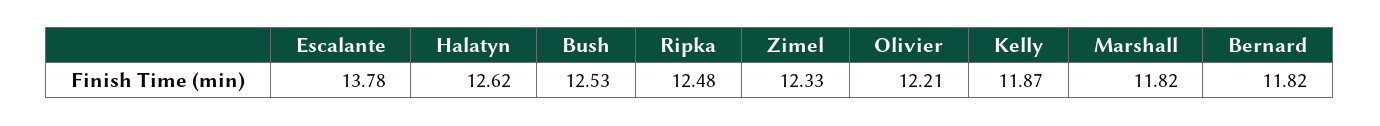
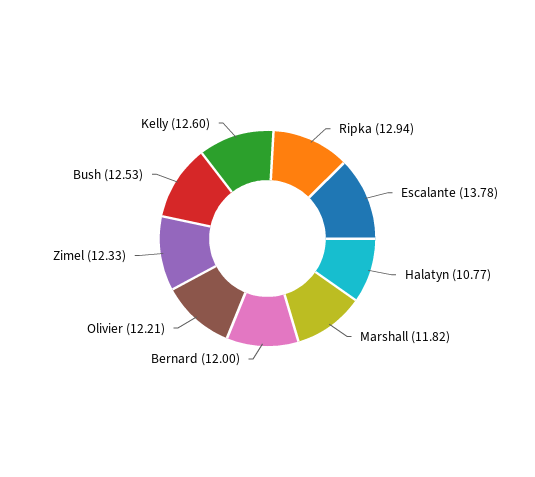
Halatyn: 12.62 -> 10.77
Ripka: 12.48 -> 12.94
Kelly: 11.87 -> 12.6
Bernard: 11.82 -> 12

